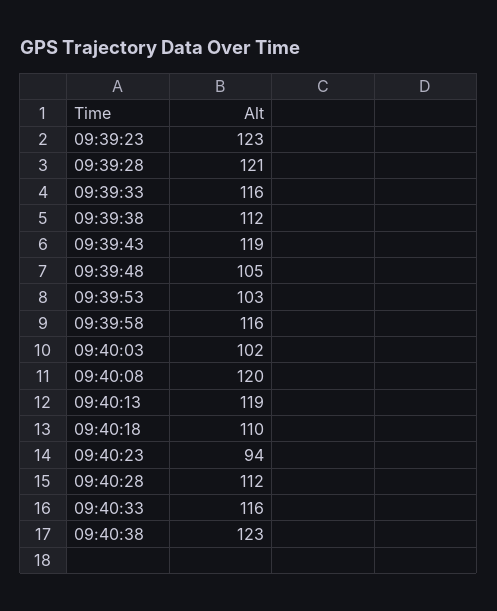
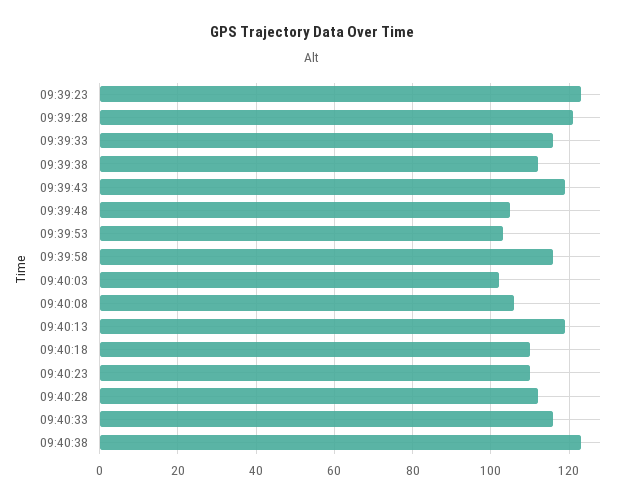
09:40:08: 120 -> 105
09:40:23: 94 -> 110

